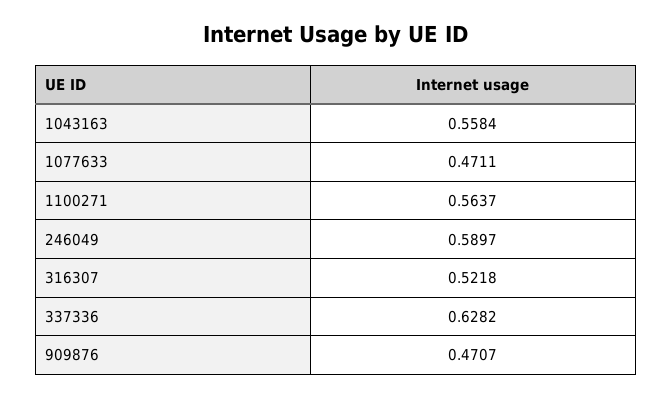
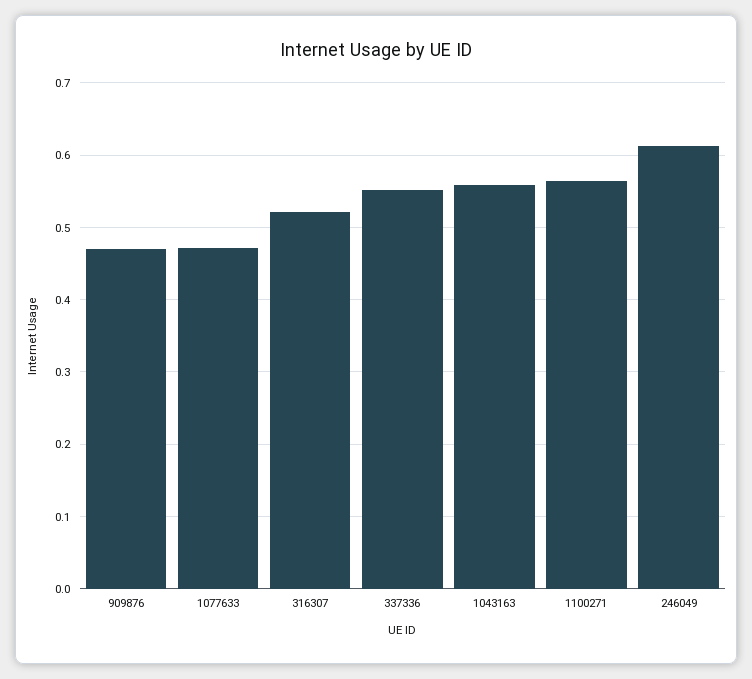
246049: 0.5897 -> 0.61
337336: 0.6282 -> 0.55

